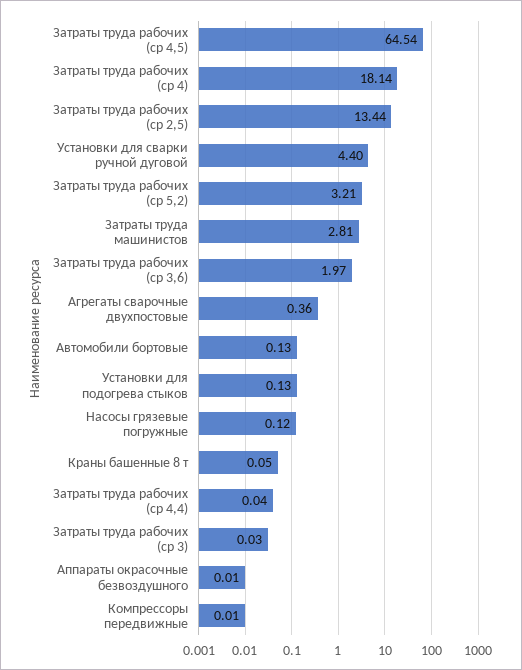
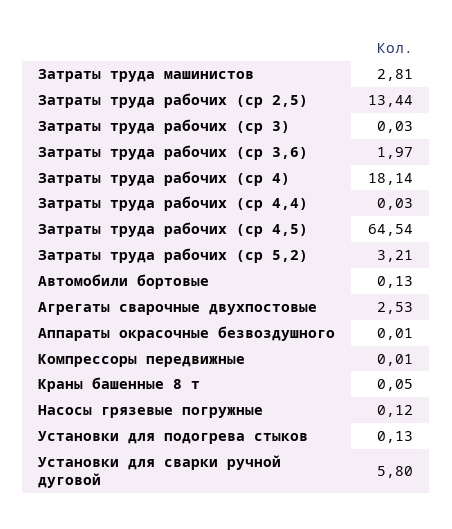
Установки для сварки ручной дуговой: 4.4 -> 5.8
Агрегаты сварочные двухпостовые: 0.36 -> 2.53
Затраты труда рабочих (ср 4,4): 0.04 -> 0.03

